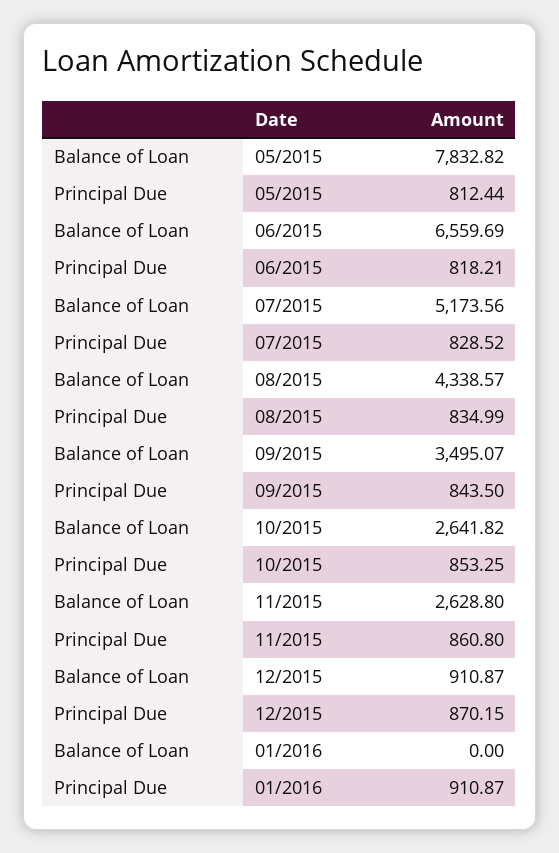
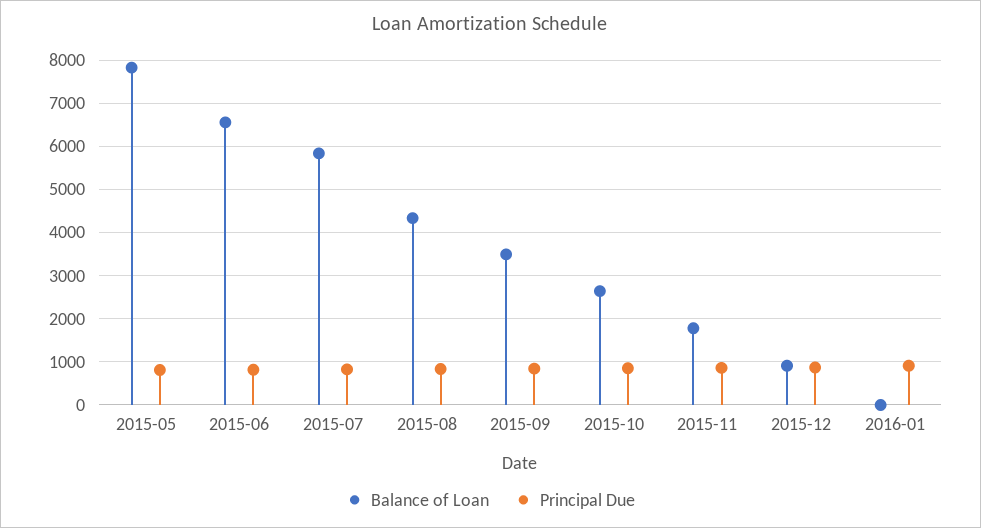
Balance of Loan, 07/2015: 5173.56 -> 5800
Balance of Loan, 11/2015: 2628.8 -> 1800

